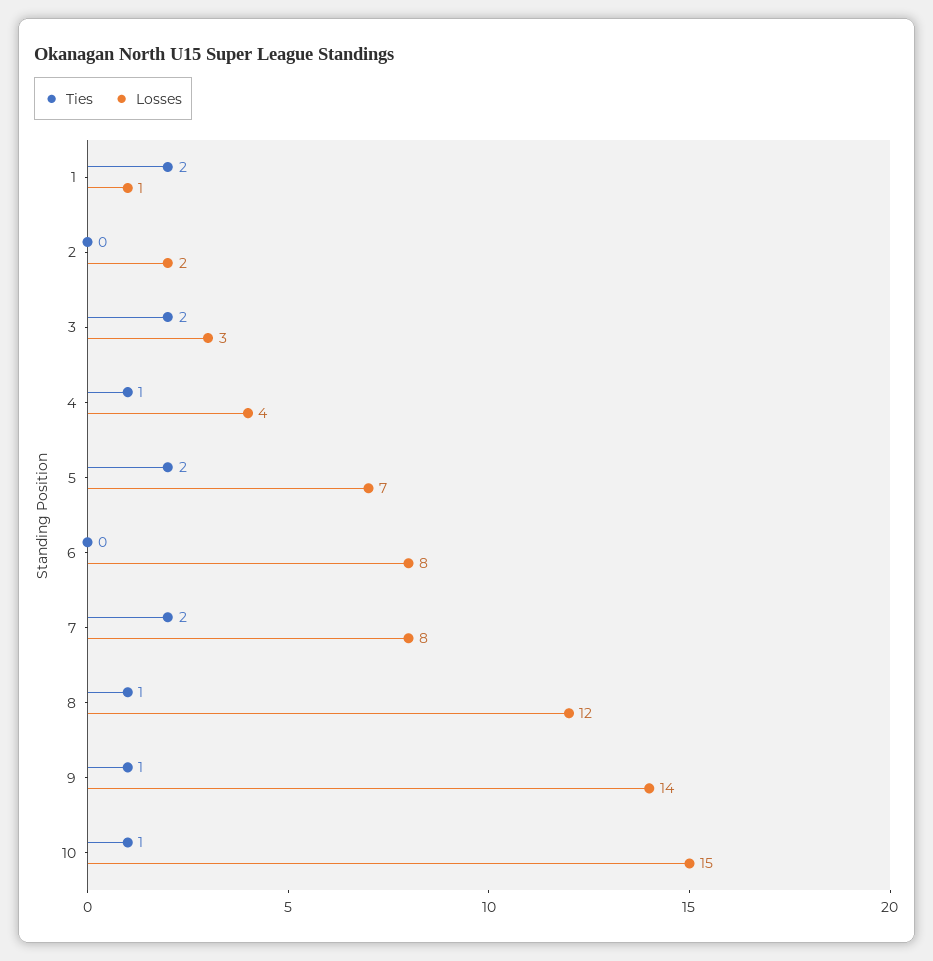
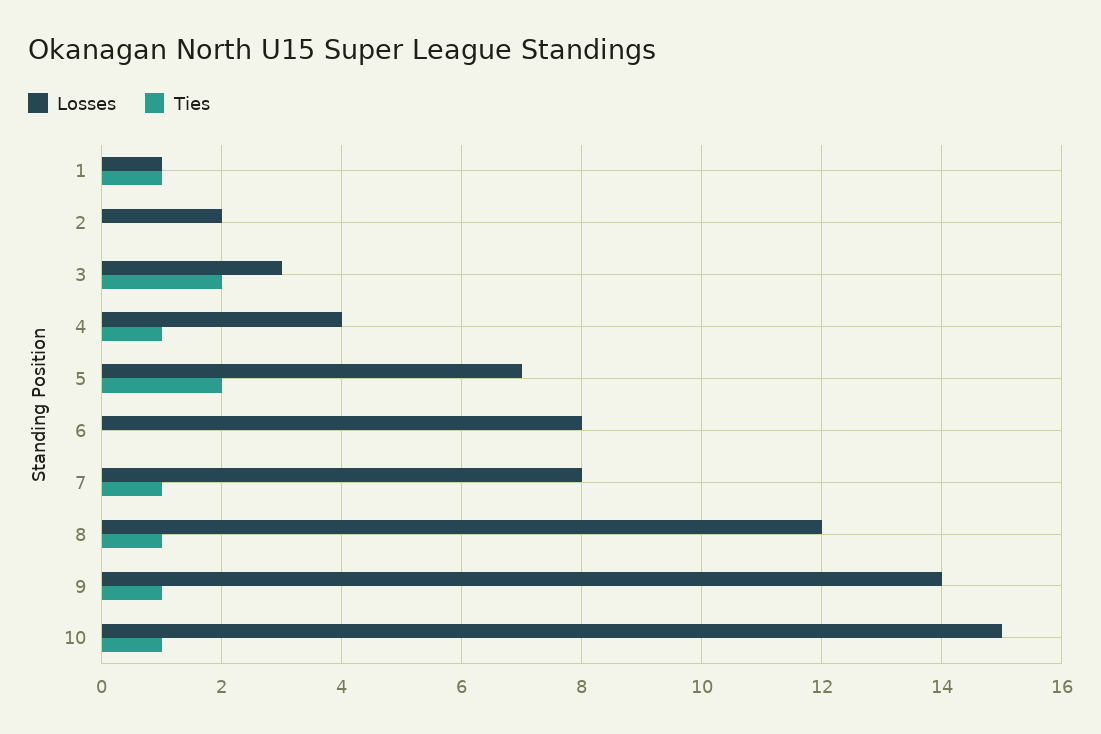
Ties, 1: 2 -> 1
Ties, 7: 2 -> 1

